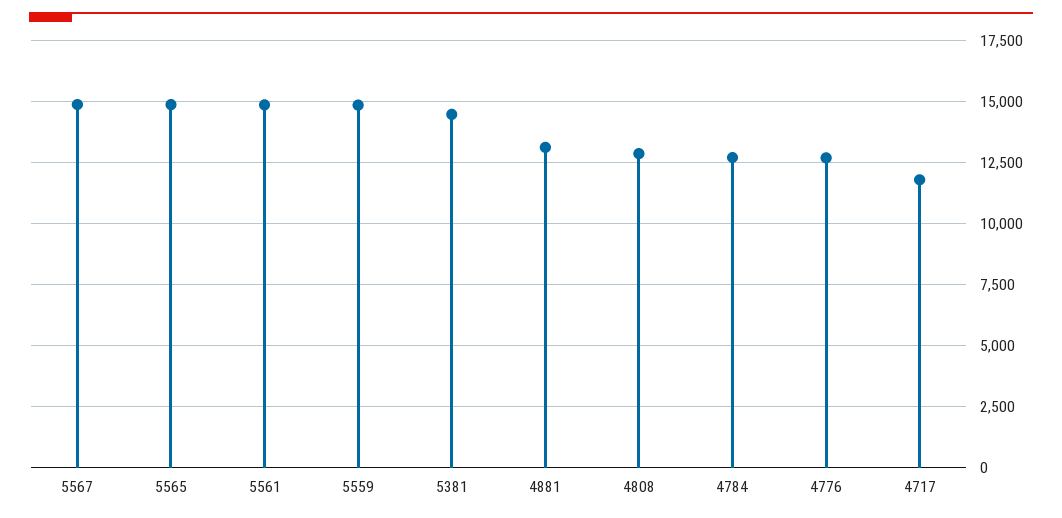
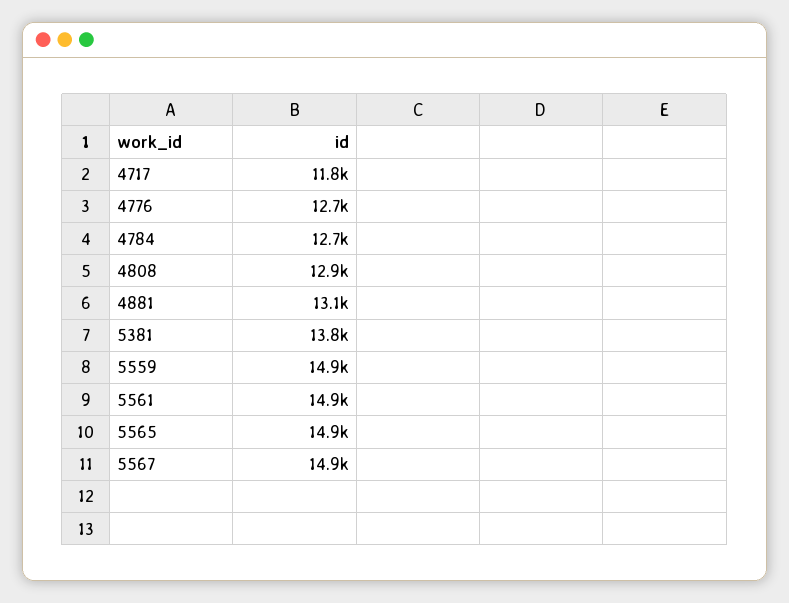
5381: 14500 -> 13800

